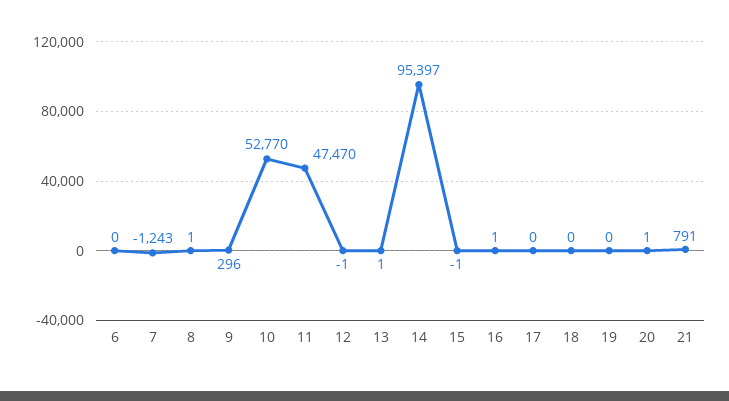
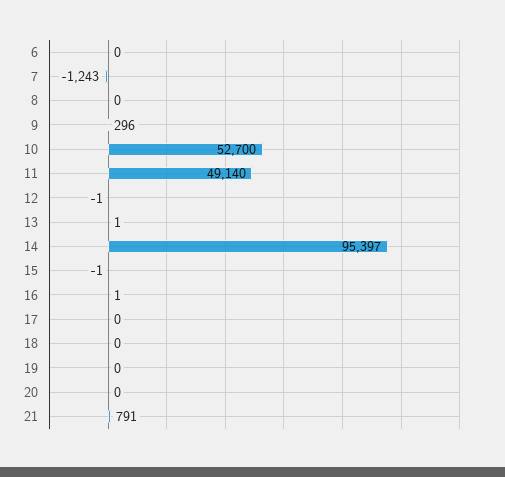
8: 1 -> 0
10: 52770 -> 52700
11: 47470 -> 49140
20: 1 -> 0

